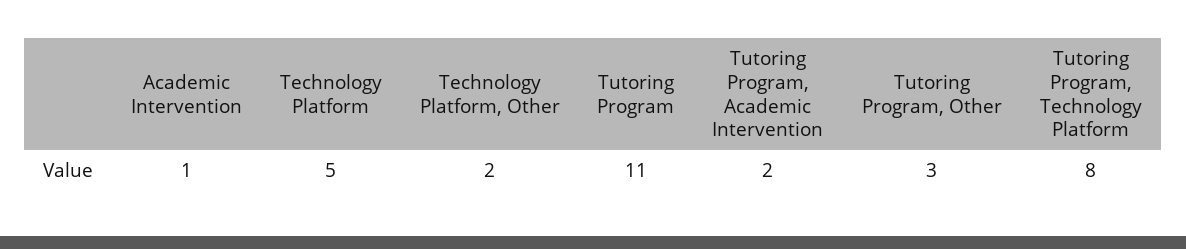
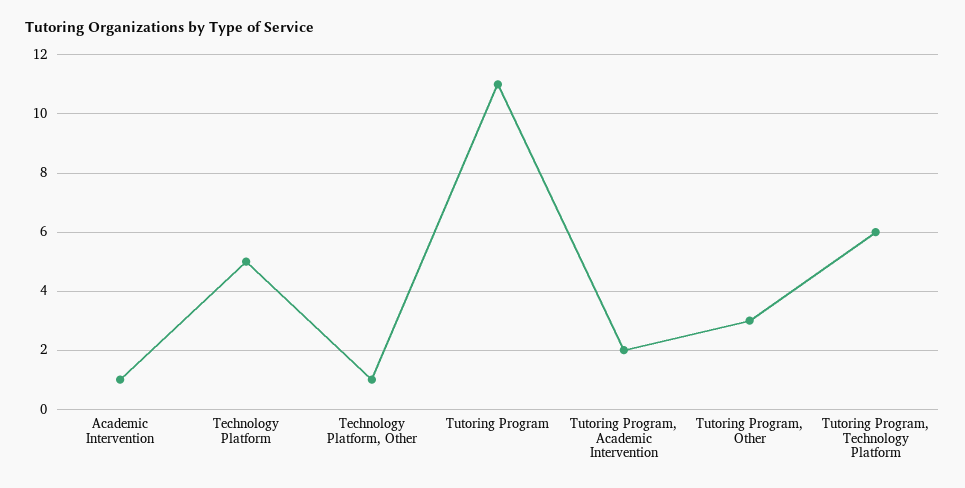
Technology Platform, Other: 2 -> 1
Tutoring Program, Technology Platform: 8 -> 6

